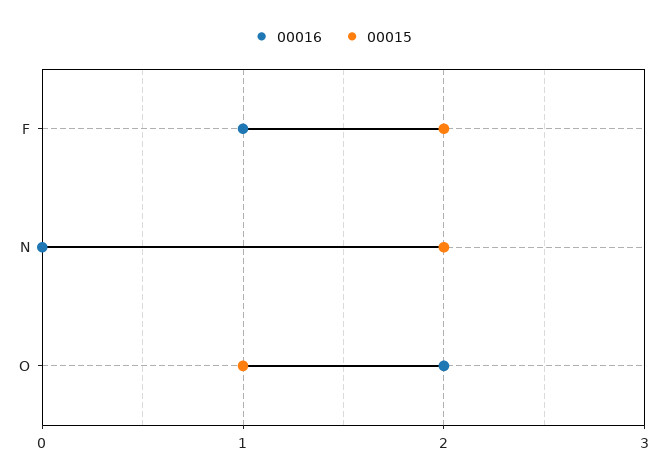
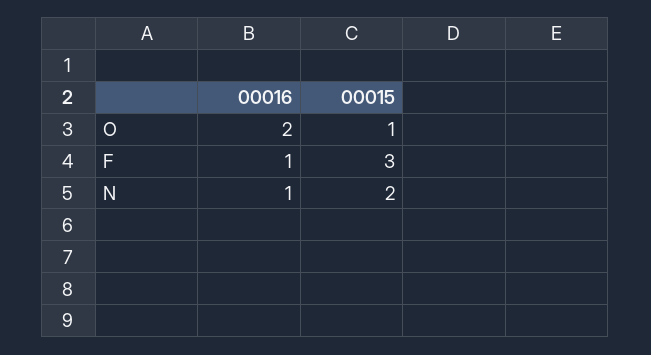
00015, F: 2 -> 3
00016, N: 0 -> 1

